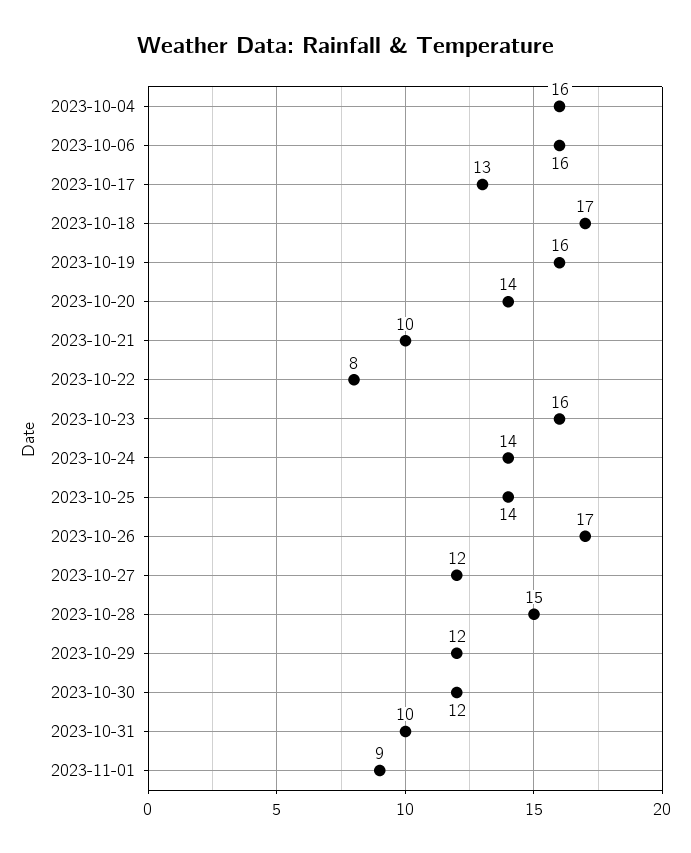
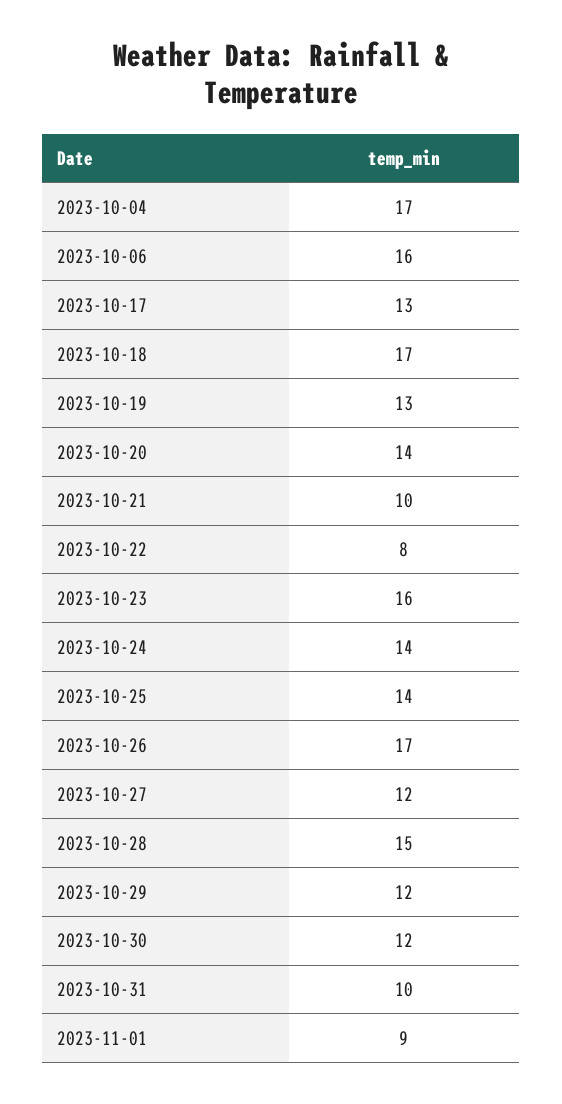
2023-10-04: 16 -> 17
2023-10-19: 16 -> 13

